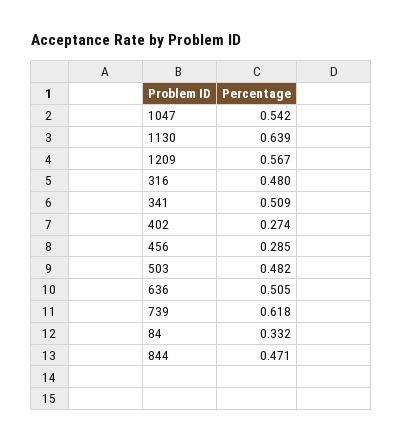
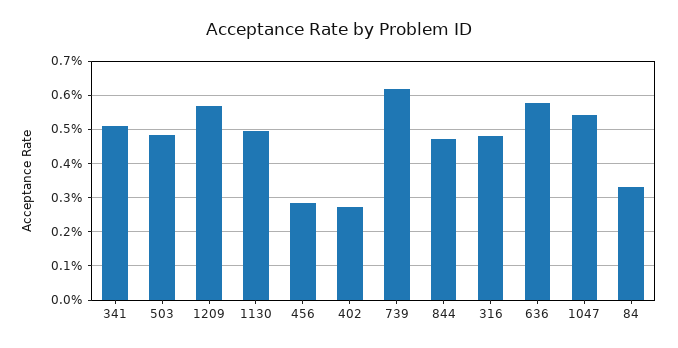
1130: 0.639 -> 0.5
636: 0.505 -> 0.58

